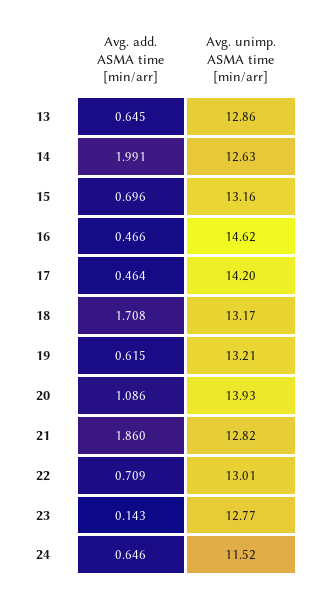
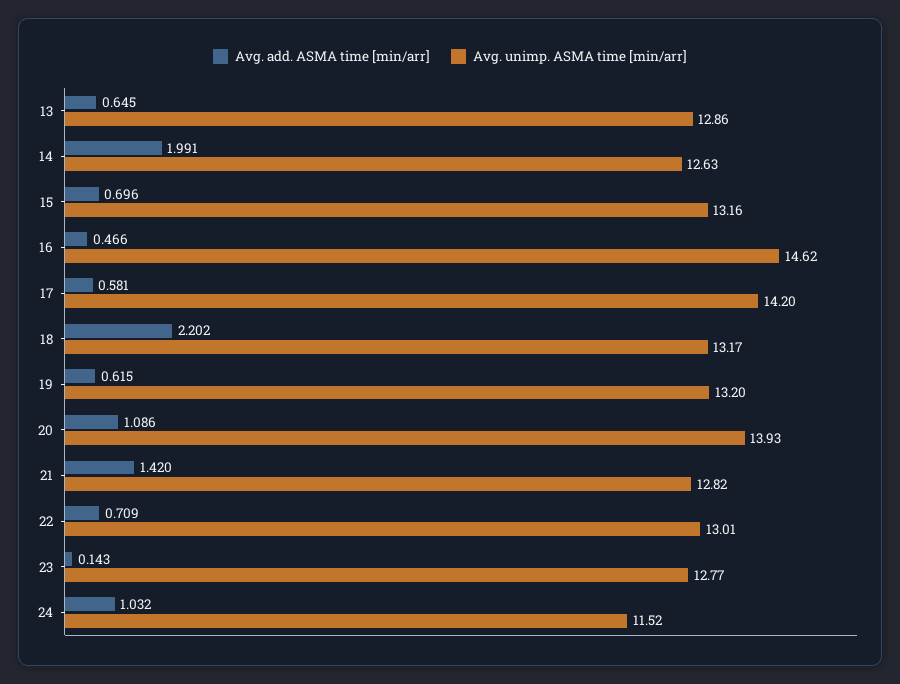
Avg. add. ASMA time [min/arr], 17: 0.464 -> 0.581
Avg. add. ASMA time [min/arr], 18: 1.708 -> 2.202
Avg. unimp. ASMA time [min/arr], 19: 13.21 -> 13.2
Avg. add. ASMA time [min/arr], 21: 1.86 -> 1.42
Avg. add. ASMA time [min/arr], 24: 0.646 -> 1.032

